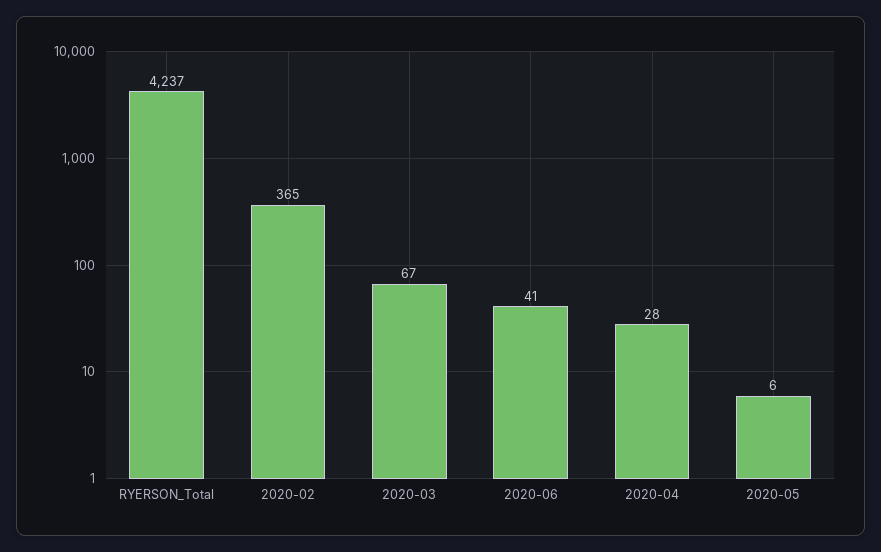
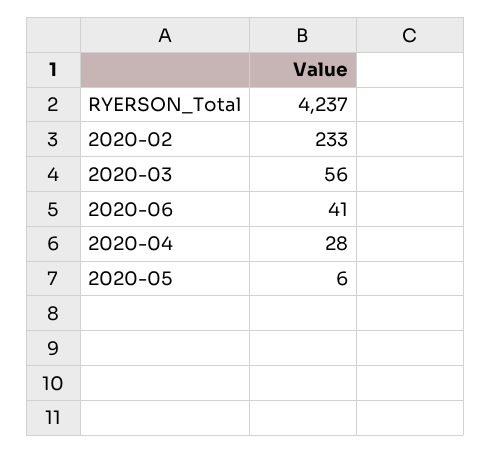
2020-02: 365 -> 233
2020-03: 67 -> 56

